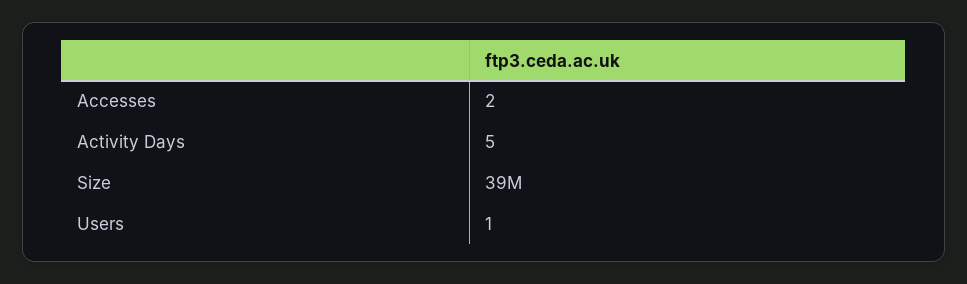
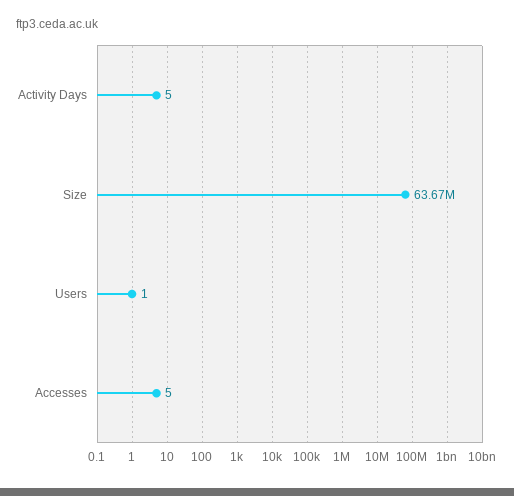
Accesses: 2 -> 5
Size: 39000000 -> 63670000

